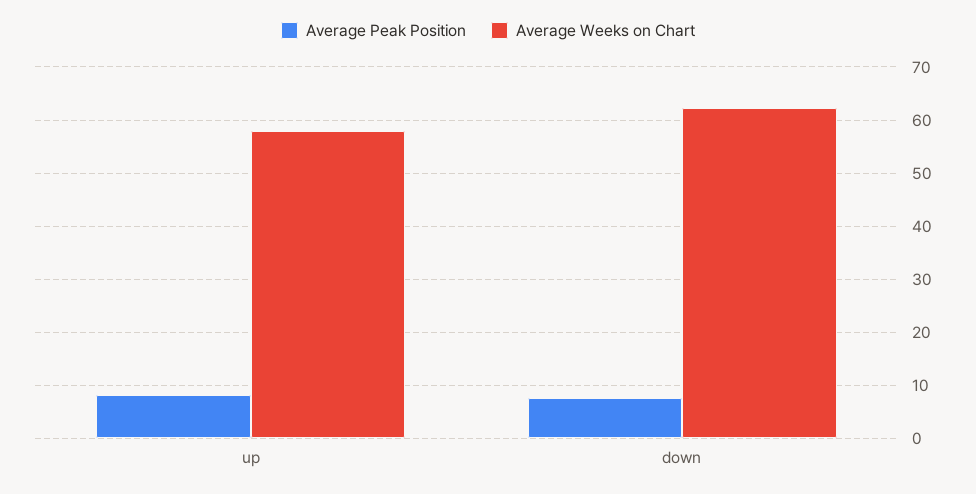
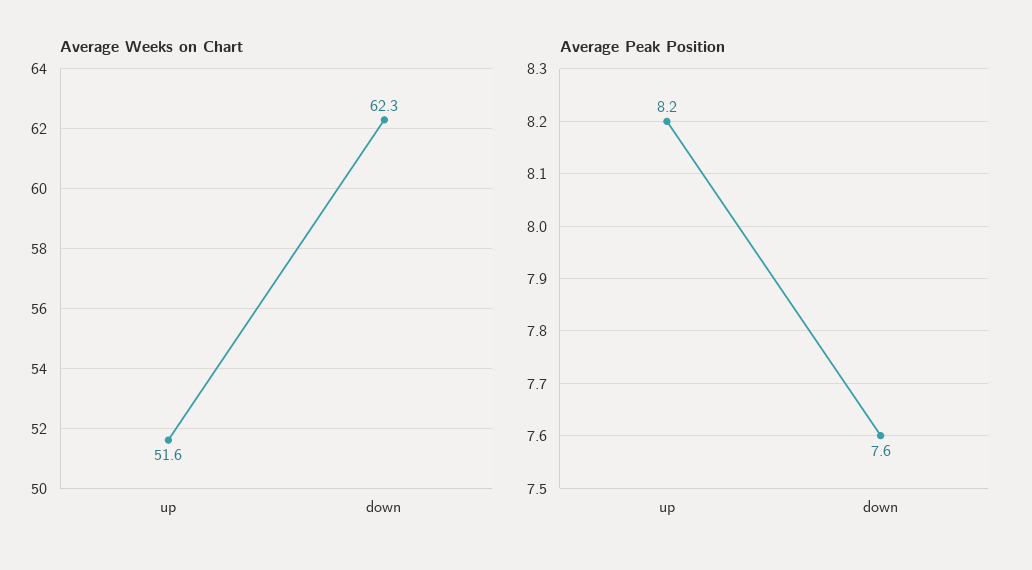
Average Weeks on Chart, up: 58 -> 51.6

